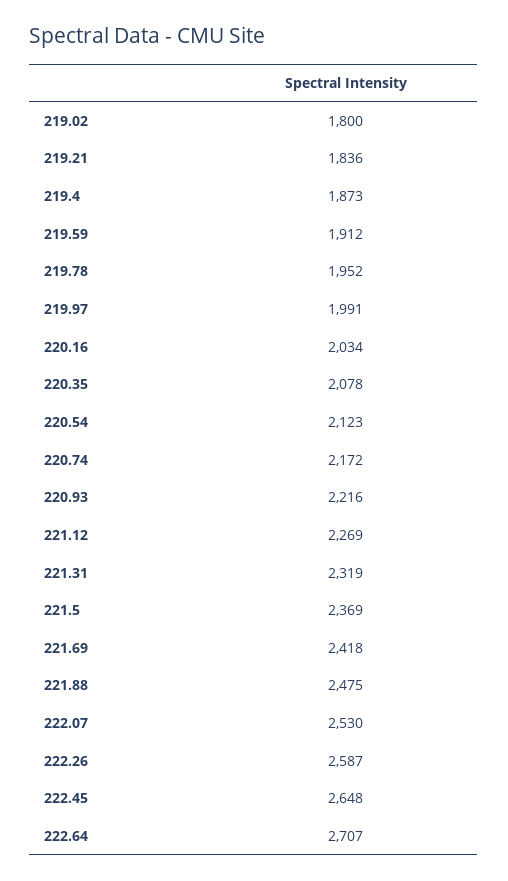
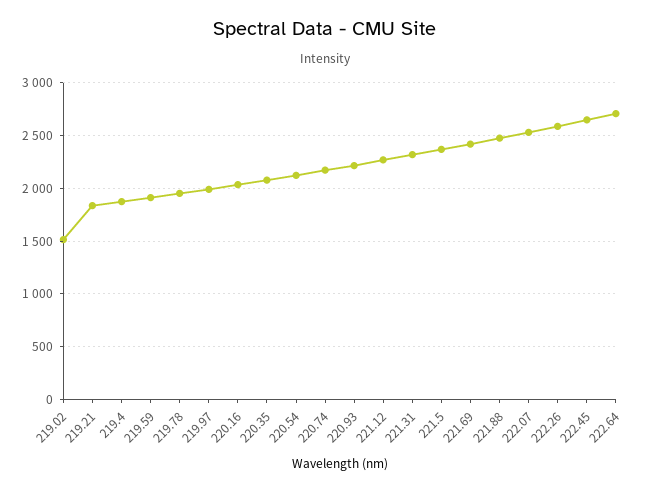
219.02: 1800 -> 1500

